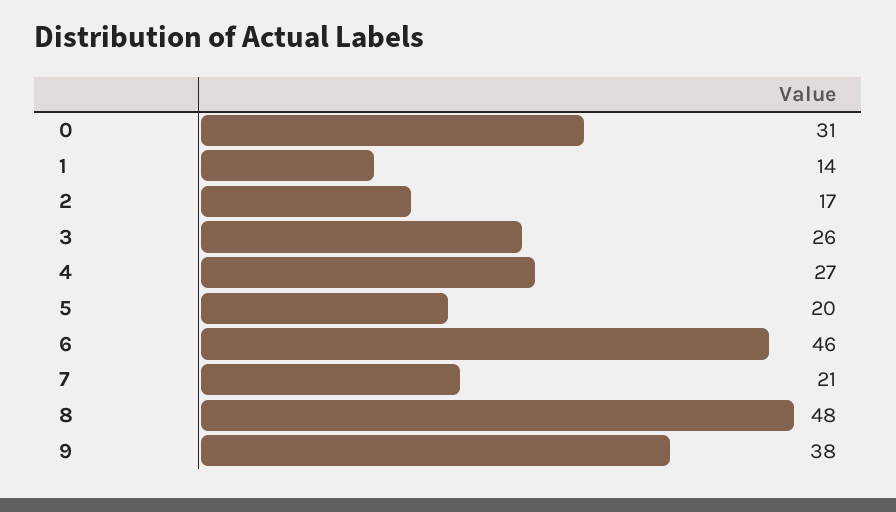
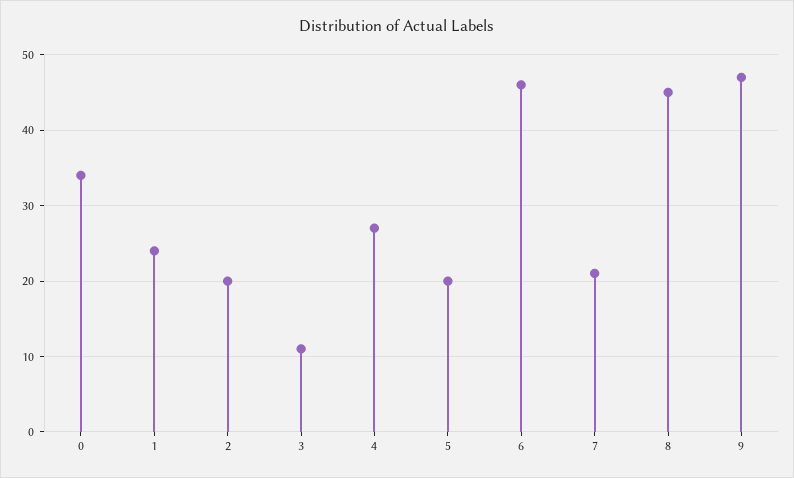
0: 31 -> 34
1: 14 -> 24
2: 17 -> 20
3: 26 -> 11
8: 48 -> 45
9: 38 -> 47

